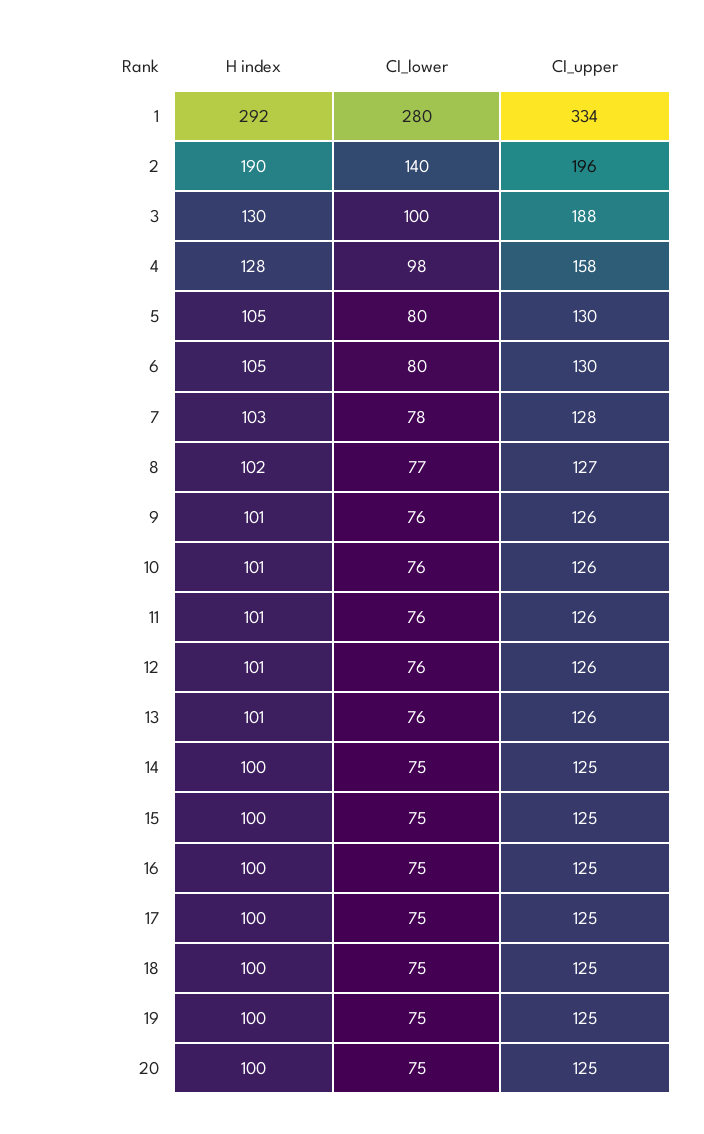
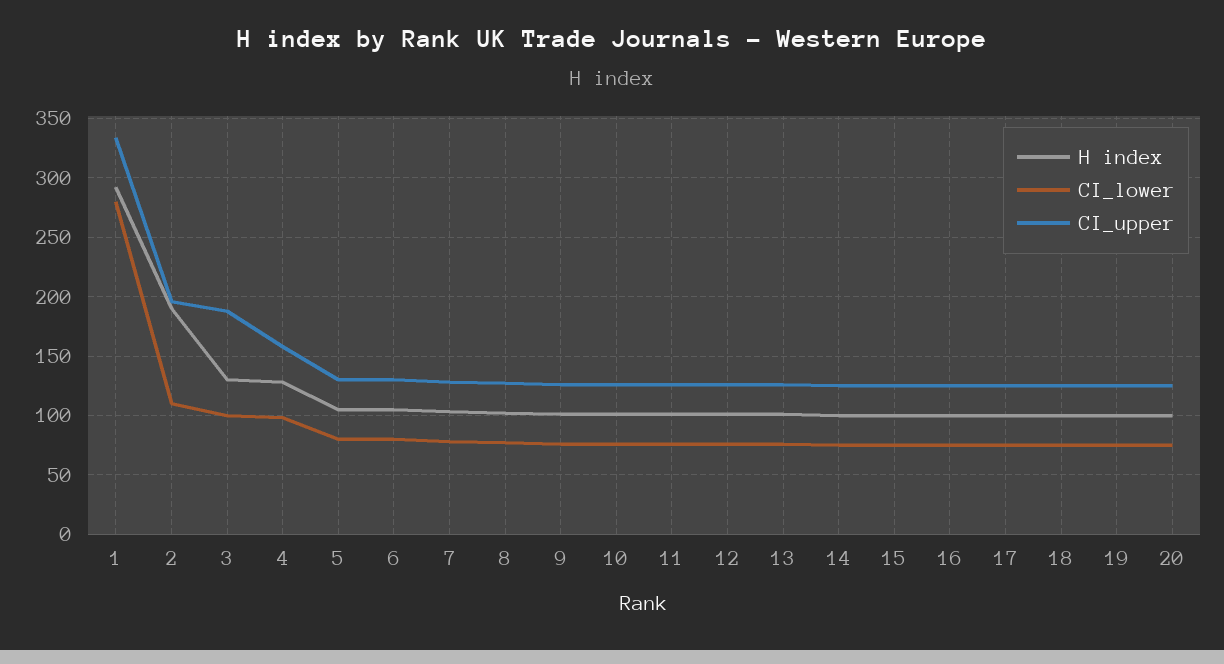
CI_lower, 2: 140 -> 110

